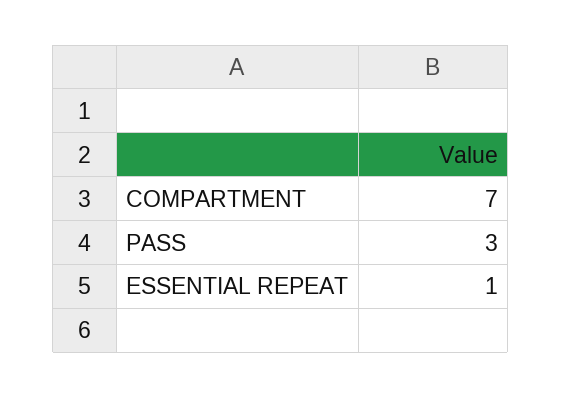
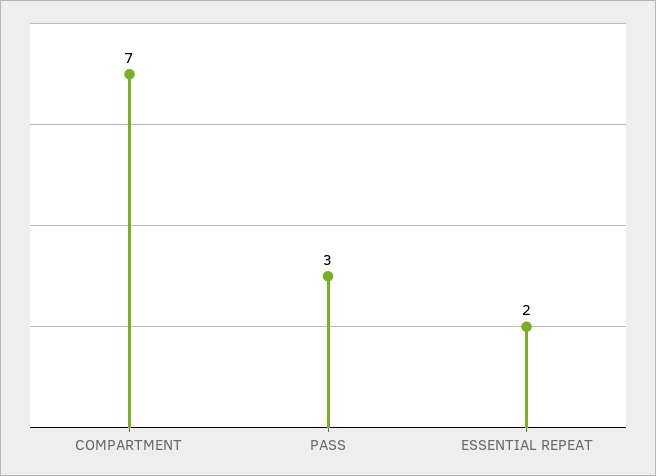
ESSENTIAL REPEAT: 1 -> 2

